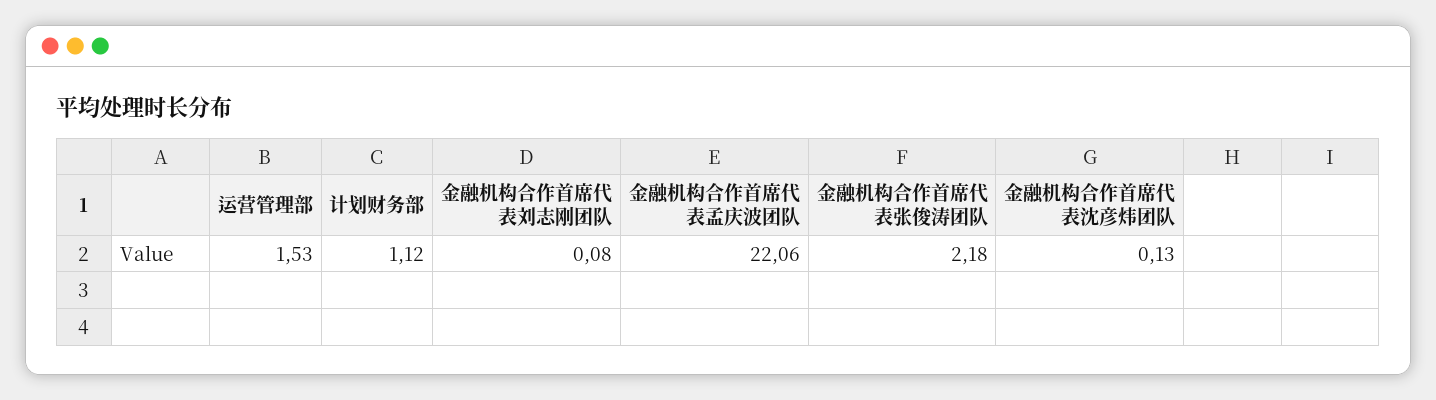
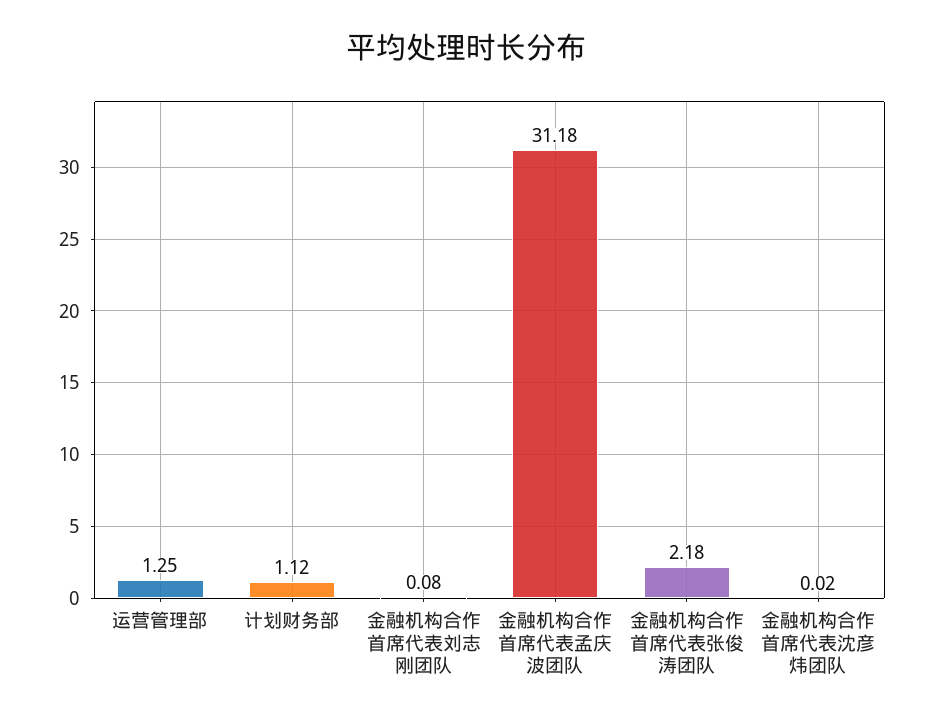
运营管理部: 1.53 -> 1.25
金融机构合作首席代表孟庆波团队: 22.06 -> 31.18
金融机构合作首席代表沈彦炜团队: 0.13 -> 0.02

